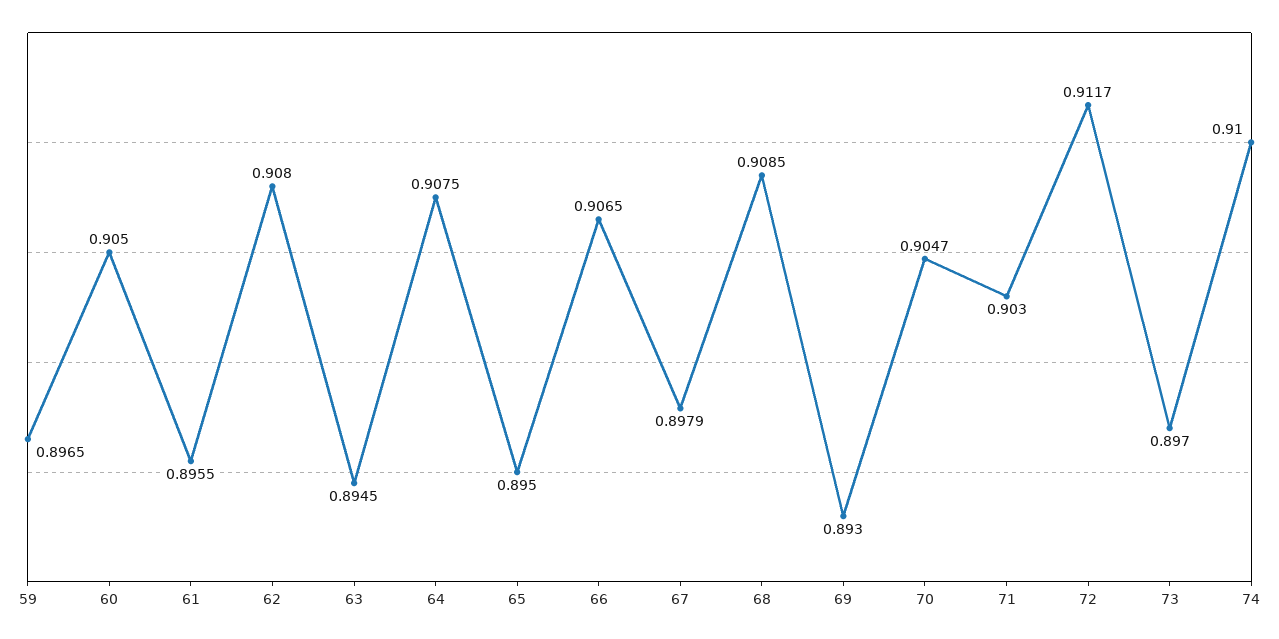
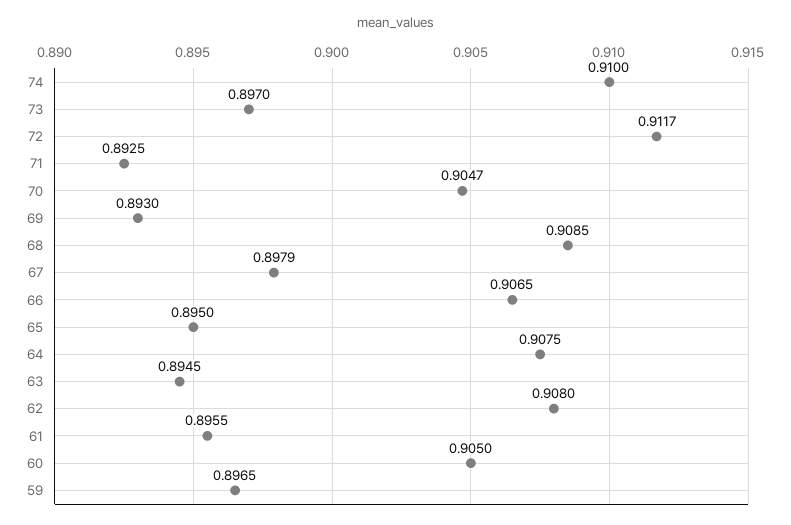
71: 0.903 -> 0.8925

